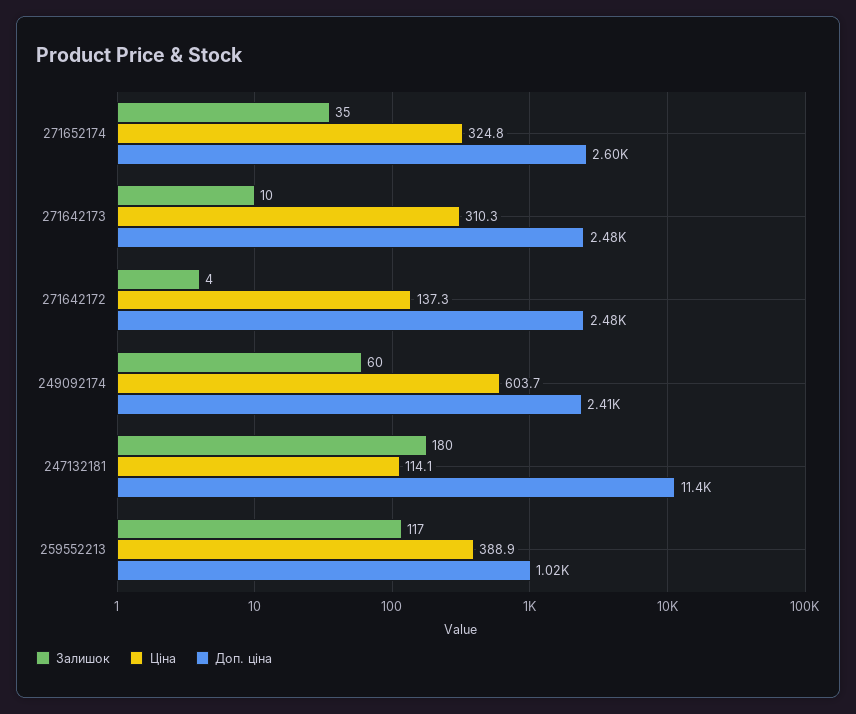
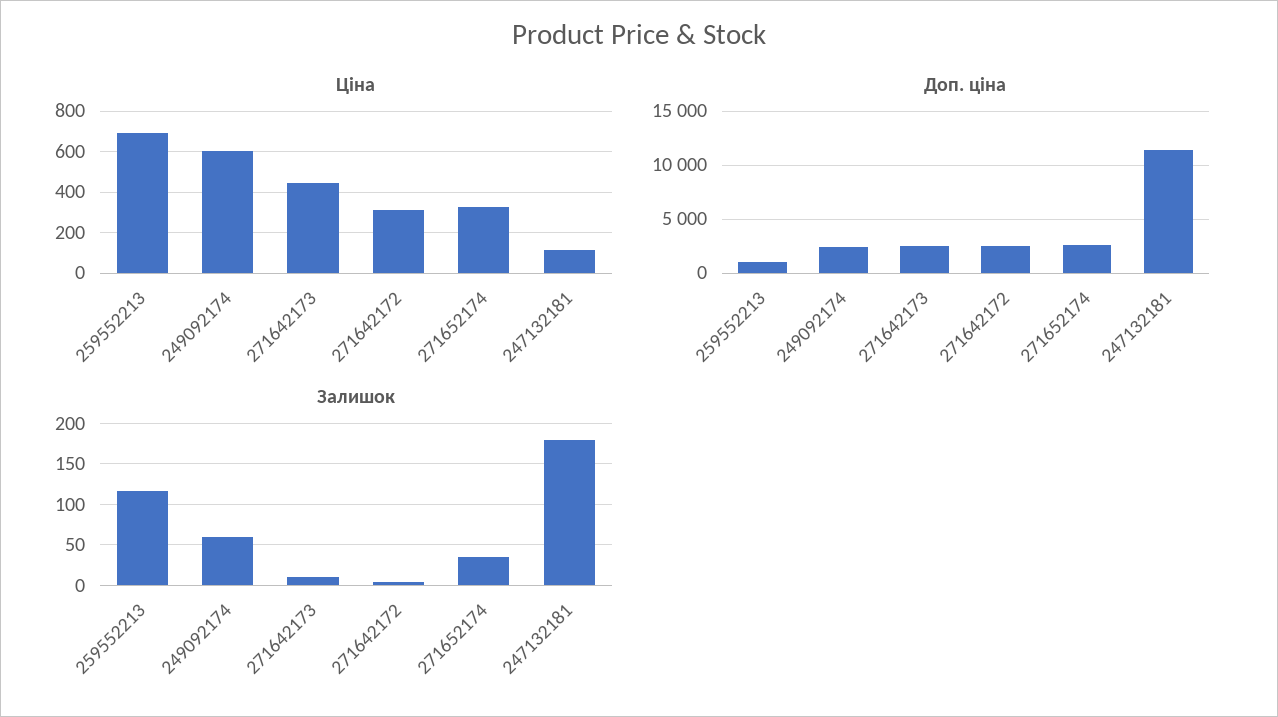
Ціна, 271642173: 310.3 -> 450
Ціна, 271642172: 137.3 -> 300
Ціна, 259552213: 388.9 -> 700

